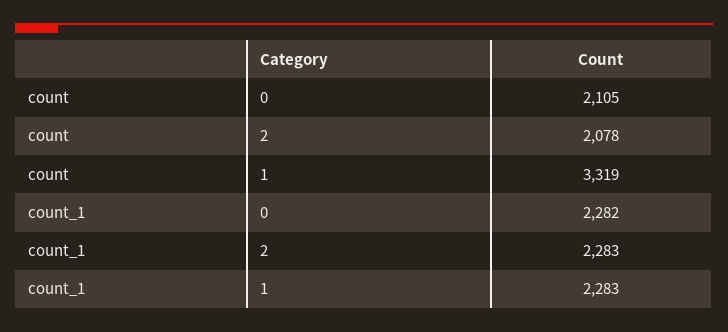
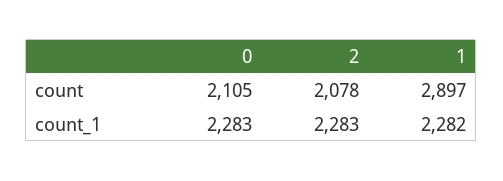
count, 1: 3319 -> 2897
count_1, 0: 2282 -> 2283
count_1, 1: 2283 -> 2282

